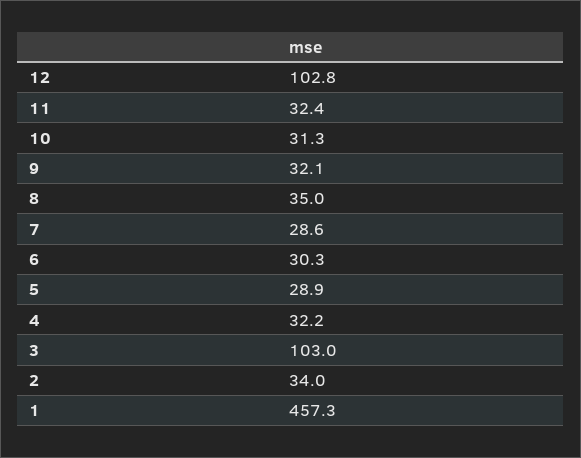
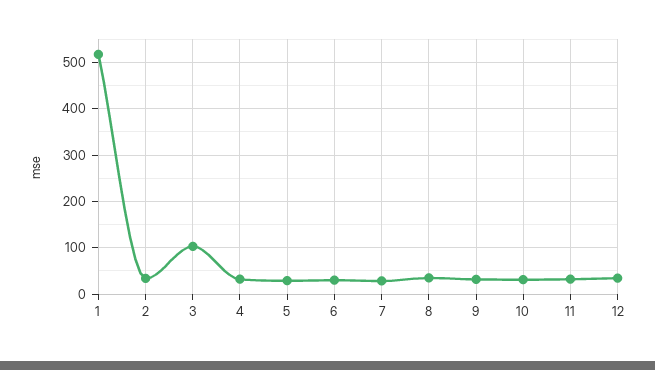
12: 102.8 -> 40
1: 457.3 -> 520

